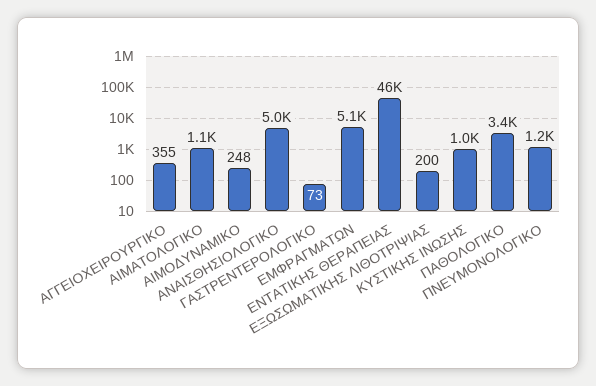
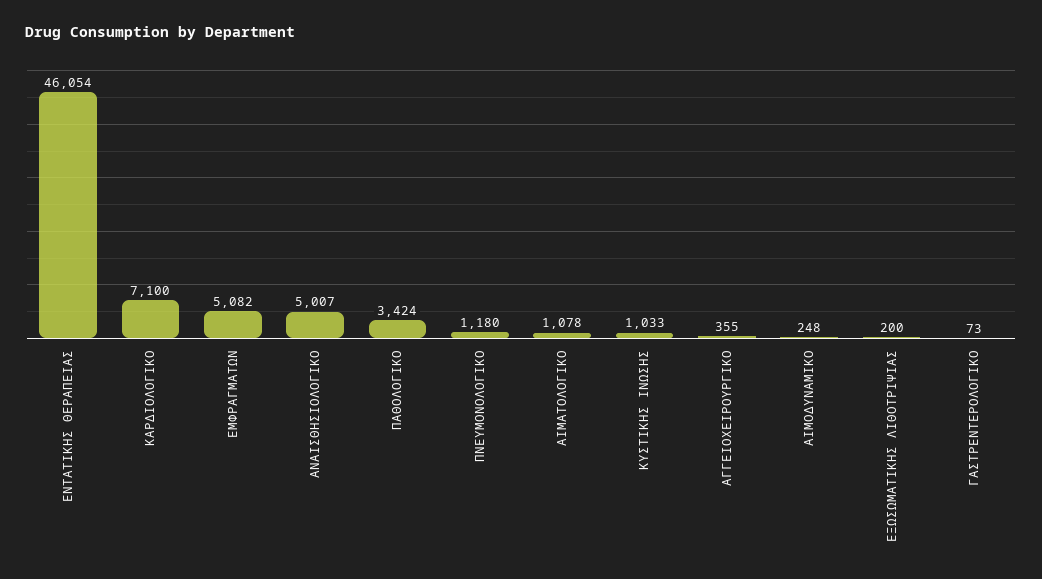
ΚΑΡΔΙΟΛΟΓΙΚΟ: none -> 7100

